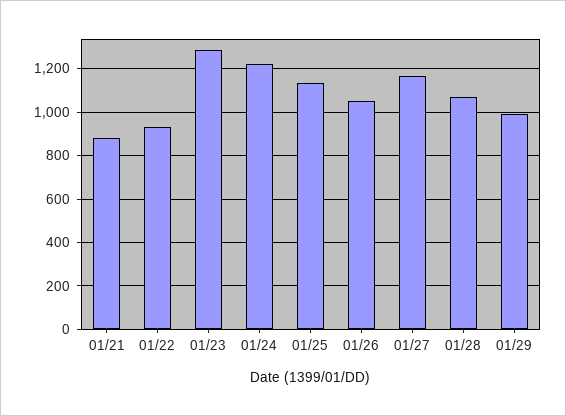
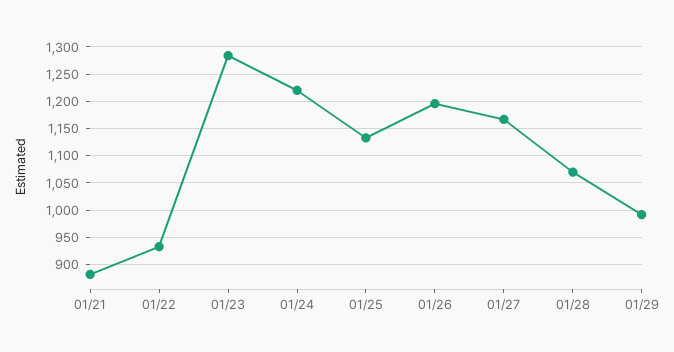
01/26: 1050 -> 1200

